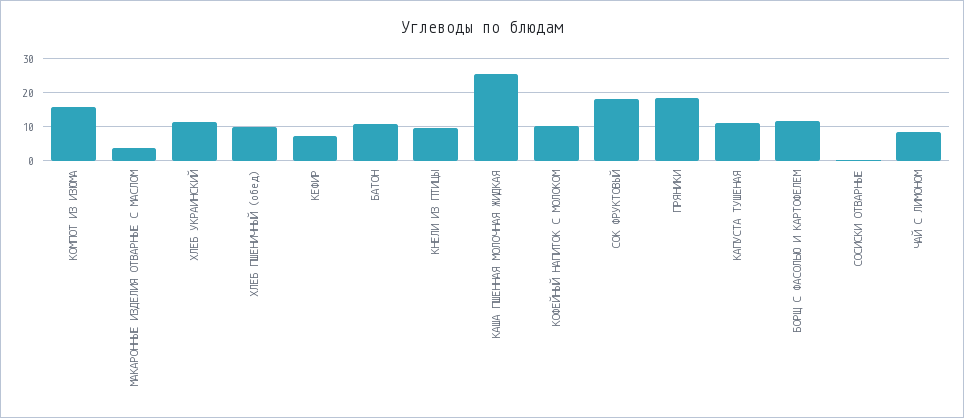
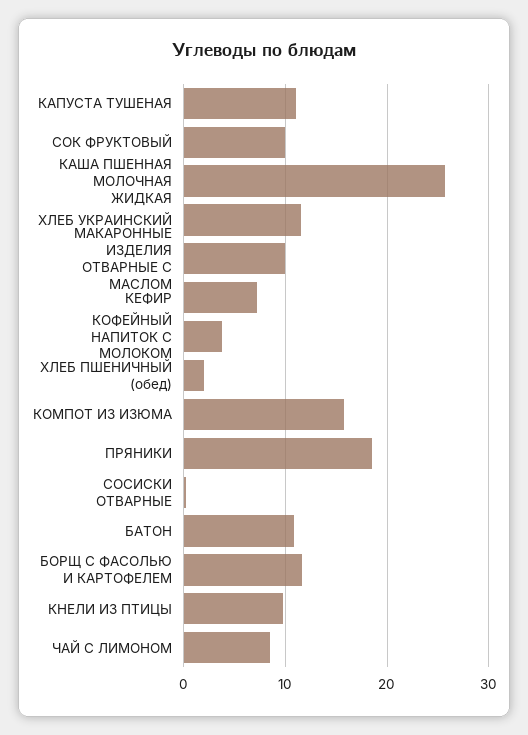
МАКАРОННЫЕ ИЗДЕЛИЯ ОТВАРНЫЕ С МАСЛОМ: 4 -> 10
ХЛЕБ ПШЕНИЧНЫЙ (обед): 10 -> 2
КОФЕЙНЫЙ НАПИТОК С МОЛОКОМ: 10 -> 4
СОК ФРУКТОВЫЙ: 18 -> 10

